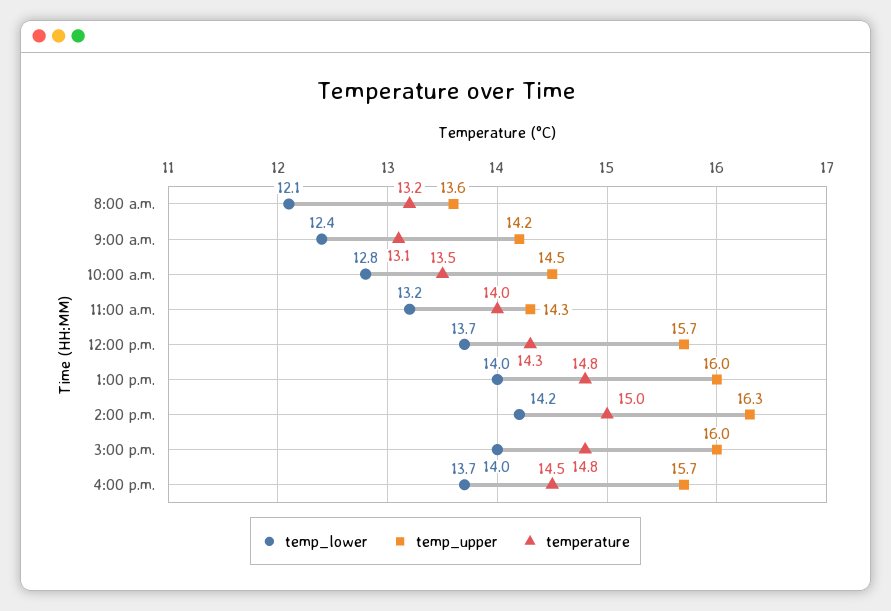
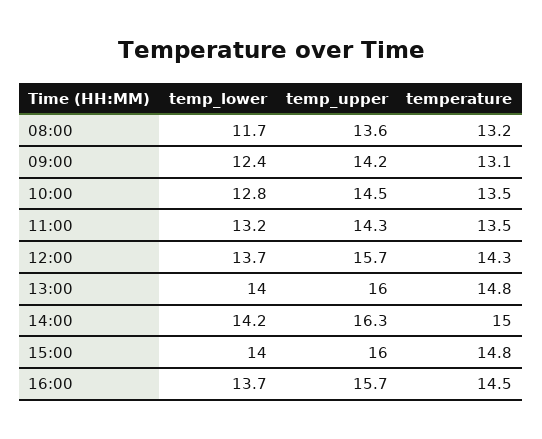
temp_lower, 8:00 a.m.: 12.1 -> 11.7
temperature, 11:00 a.m.: 14 -> 13.5

